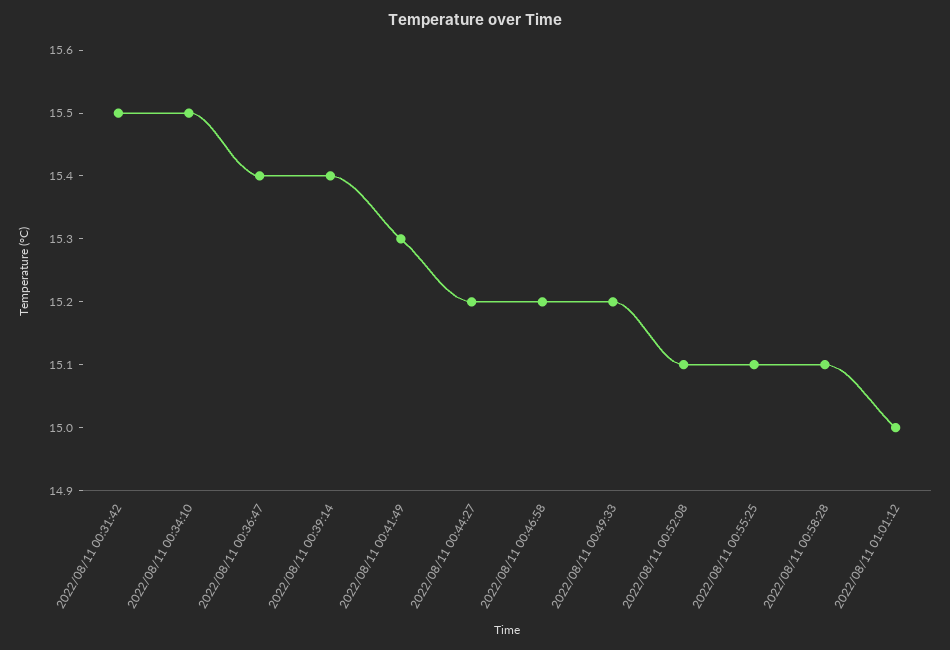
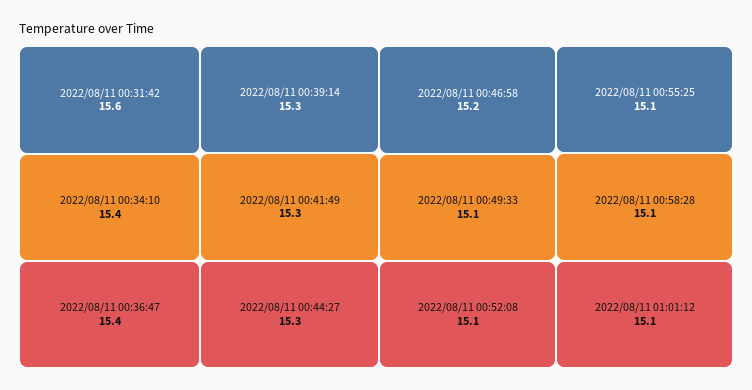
2022/08/11 00:31:42: 15.5 -> 15.6
2022/08/11 00:34:10: 15.5 -> 15.4
2022/08/11 00:39:14: 15.4 -> 15.3
2022/08/11 00:44:27: 15.2 -> 15.3
2022/08/11 00:49:33: 15.2 -> 15.1
2022/08/11 01:01:12: 15 -> 15.1

